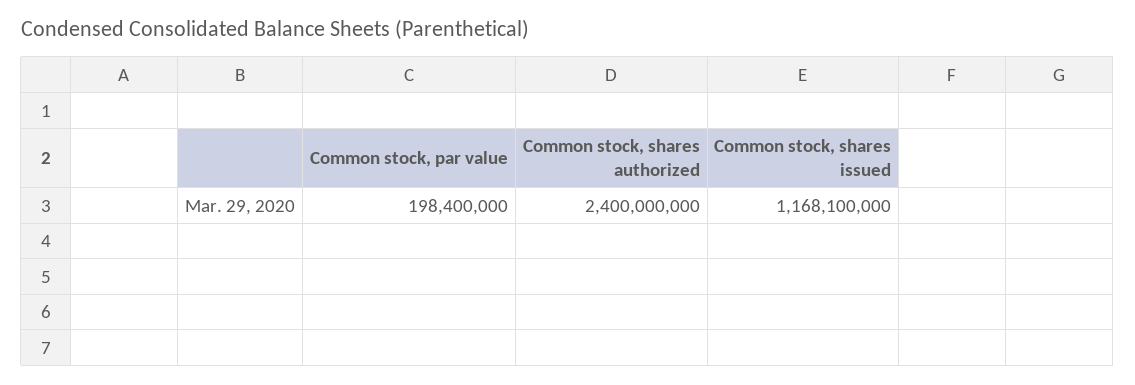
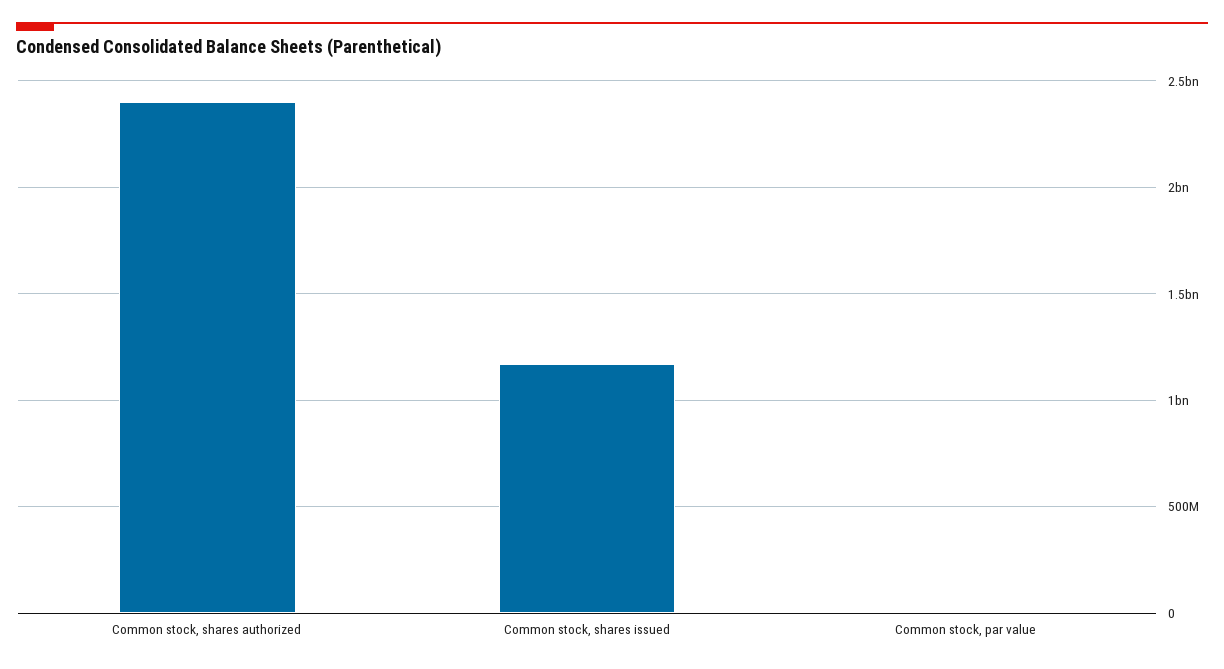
Common stock, par value: 198400000 -> 0

